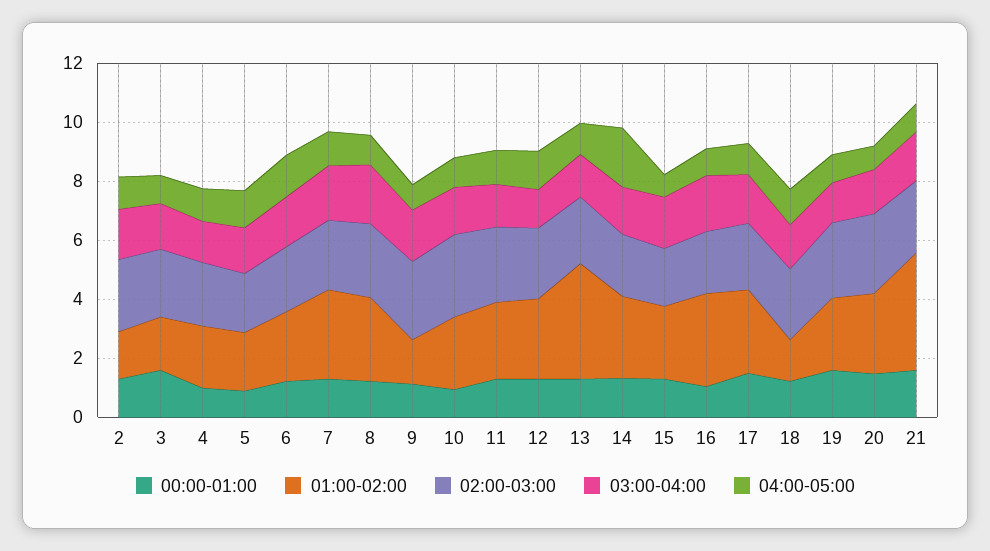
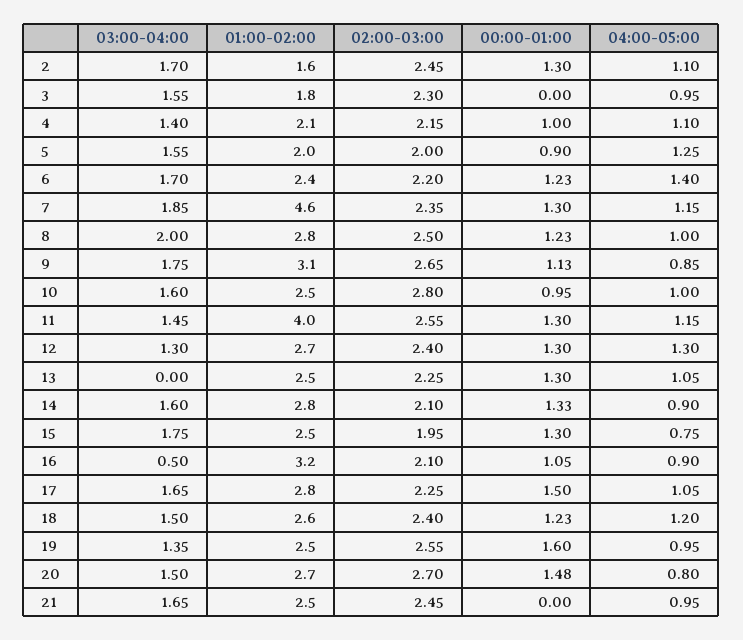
00:00-01:00, 3: 1.5 -> 0
01:00-02:00, 7: 3 -> 4.6
01:00-02:00, 9: 1.5 -> 3.1
01:00-02:00, 11: 2.5 -> 4
01:00-02:00, 13: 4 -> 2.5
03:00-04:00, 13: 1.5 -> 0
04:00-05:00, 14: 2 -> 0.9
03:00-04:00, 16: 2 -> 0.5
01:00-02:00, 18: 1.5 -> 2.6
00:00-01:00, 21: 1.5 -> 0
01:00-02:00, 21: 4 -> 2.5

